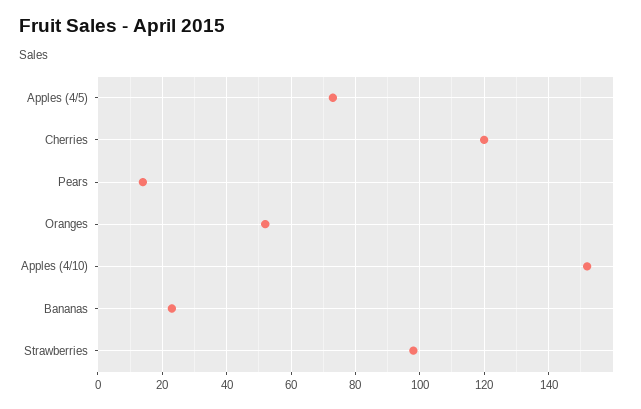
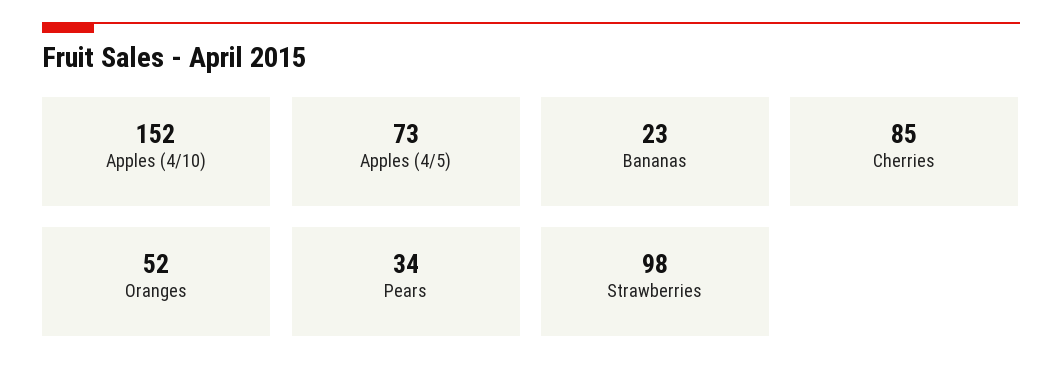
Cherries: 120 -> 85
Pears: 15 -> 34

